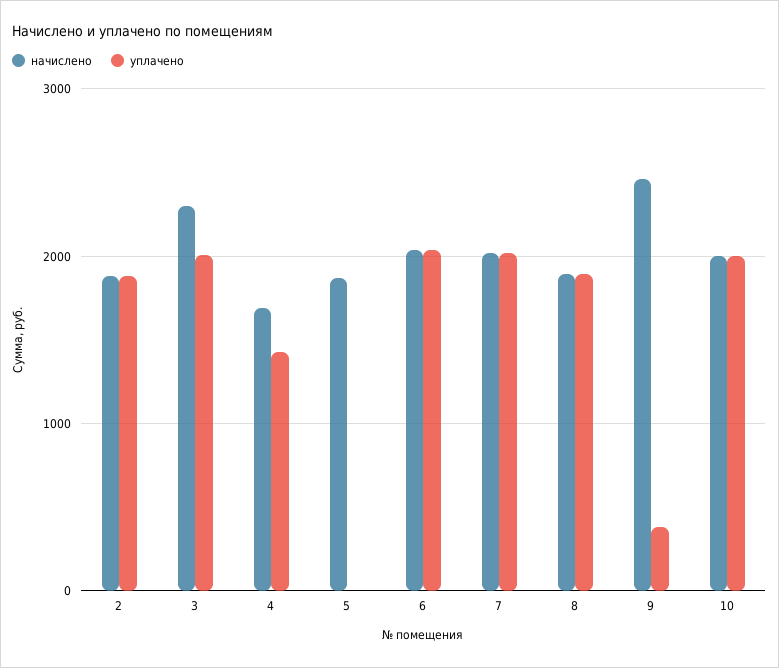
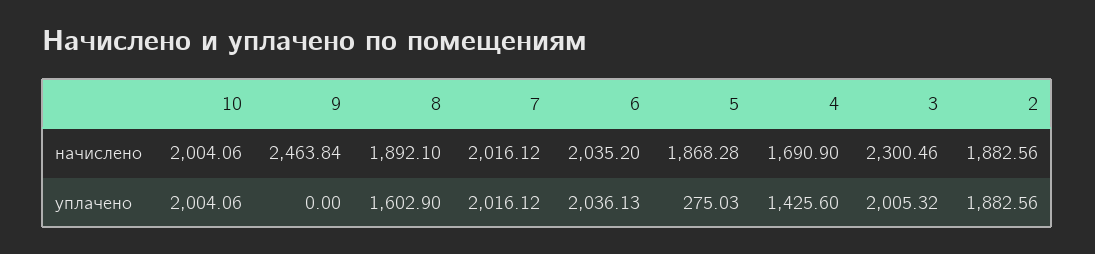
уплачено, 5: 0 -> 275.03
уплачено, 8: 1900 -> 1602.9
уплачено, 9: 400 -> 0

